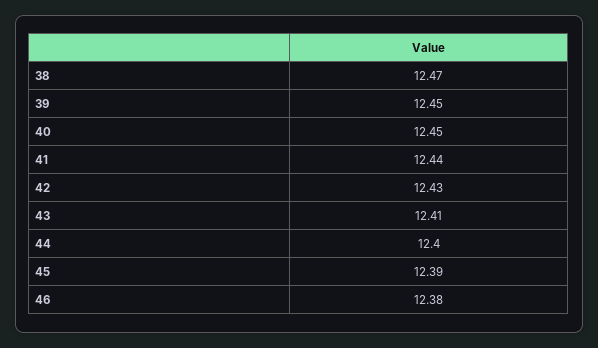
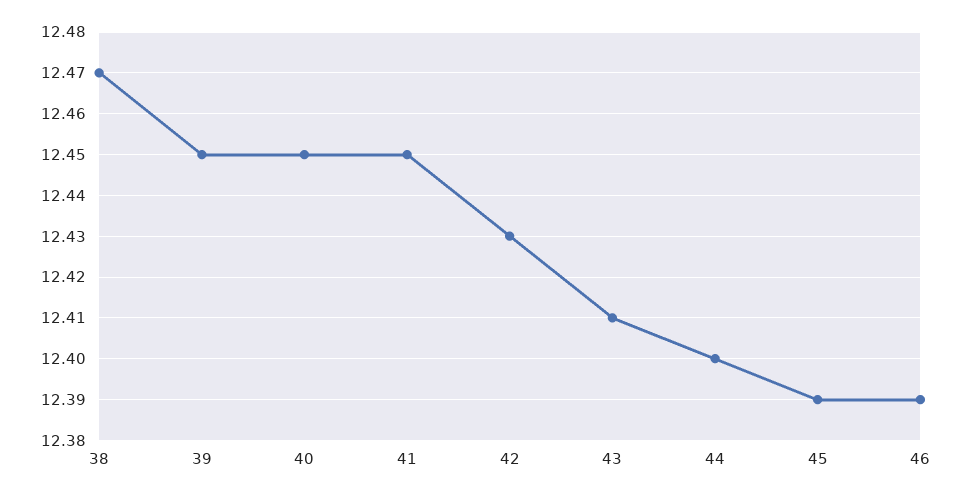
41: 12.44 -> 12.45
46: 12.38 -> 12.39

